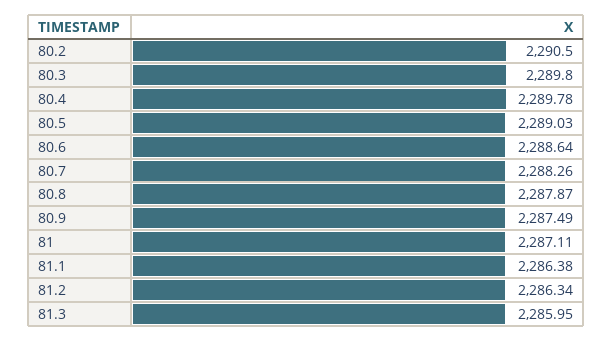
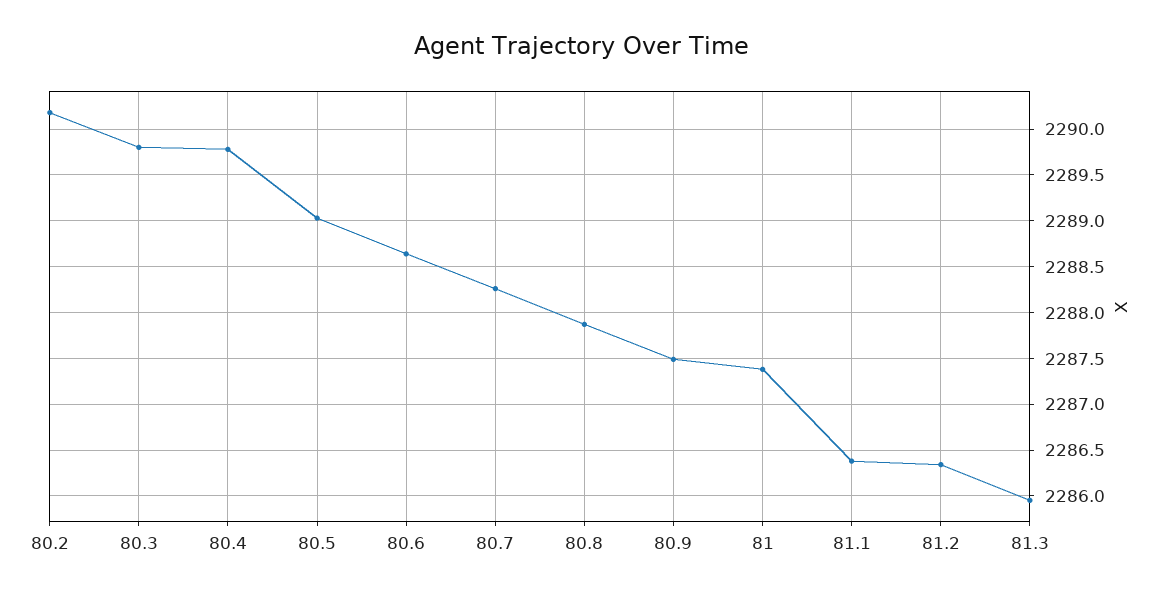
80.2: 2290.5 -> 2290.2
81: 2287.11 -> 2287.4

